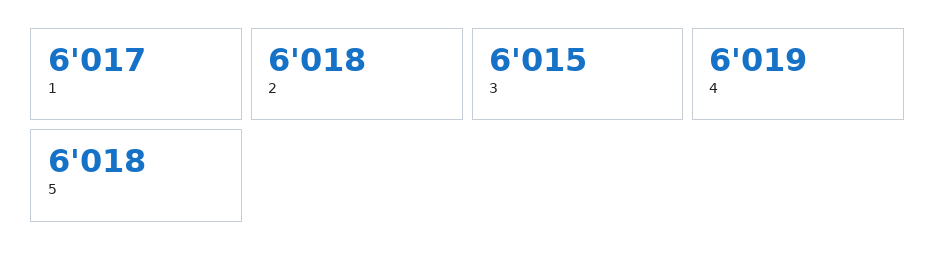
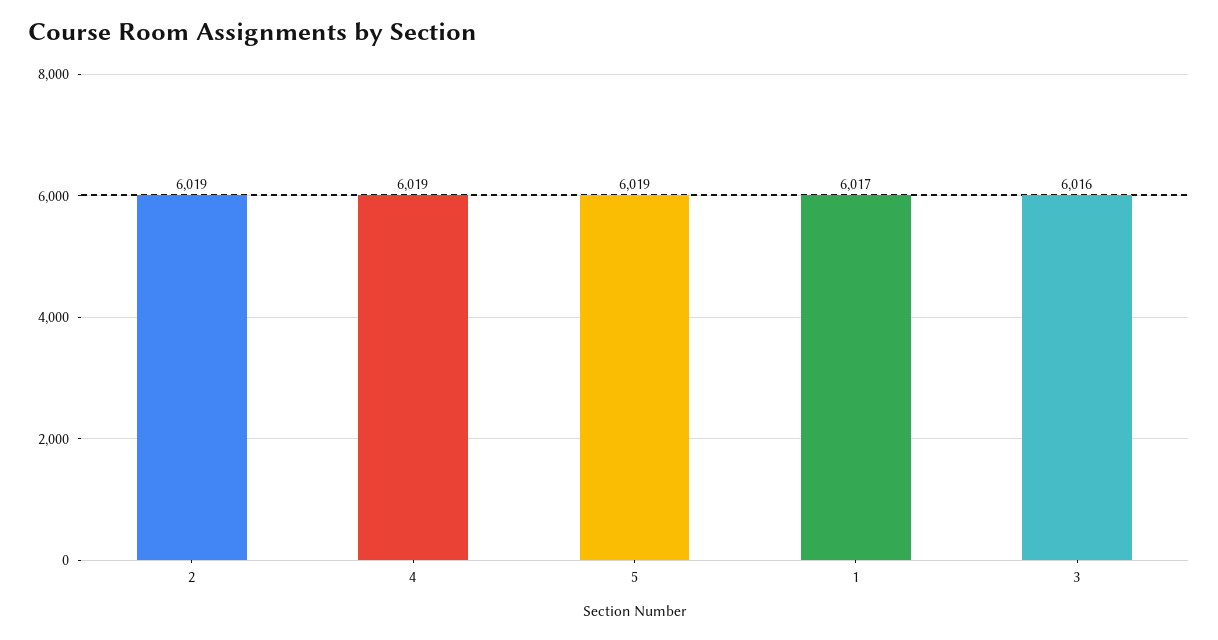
2: 6018 -> 6019
3: 6015 -> 6016
5: 6018 -> 6019

